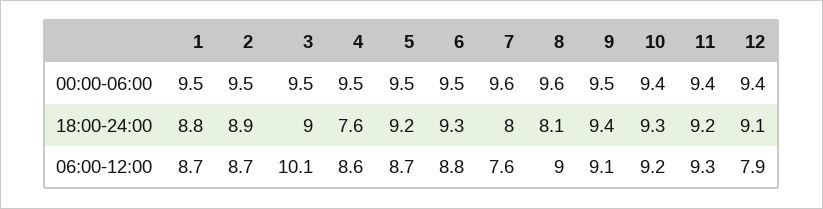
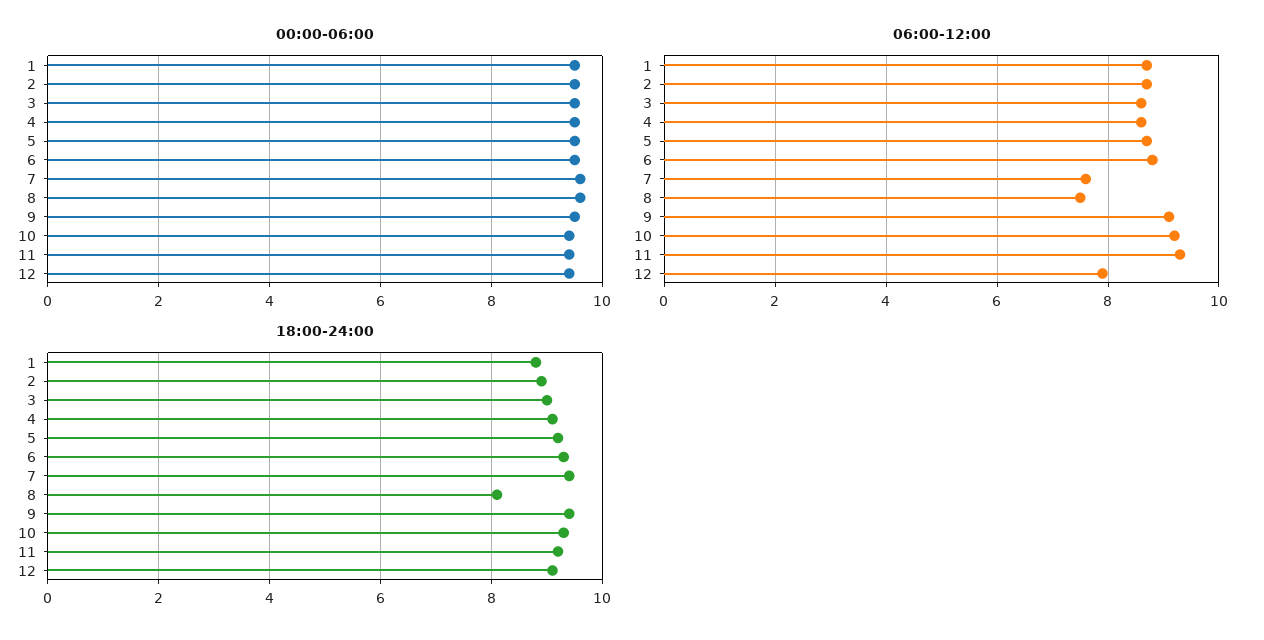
18:00-24:00, 4: 7.6 -> 9
18:00-24:00, 7: 8 -> 9.5
06:00-12:00, 3: 10.1 -> 8.5
06:00-12:00, 8: 9 -> 7.5

